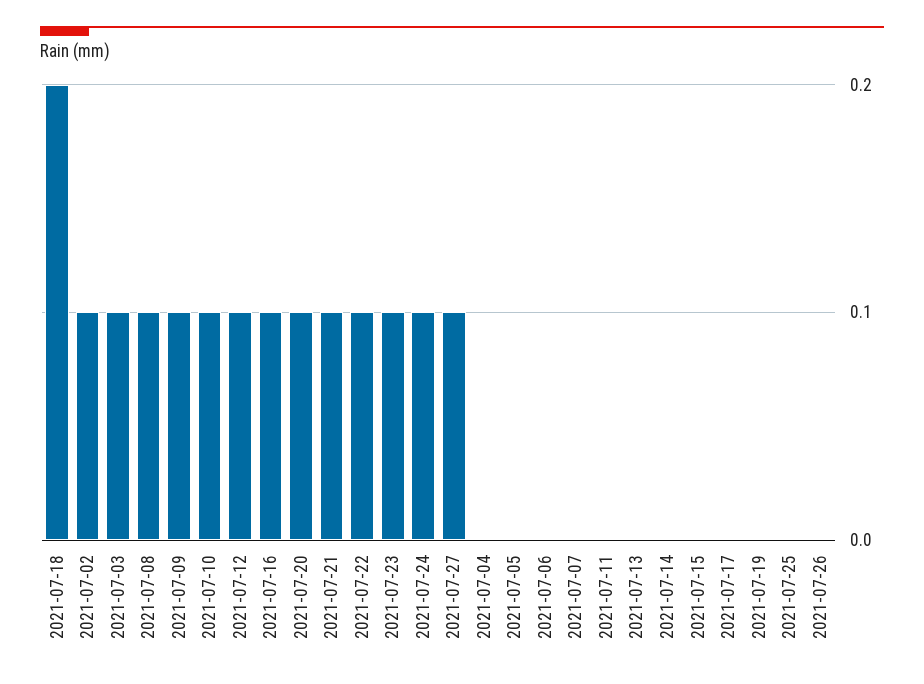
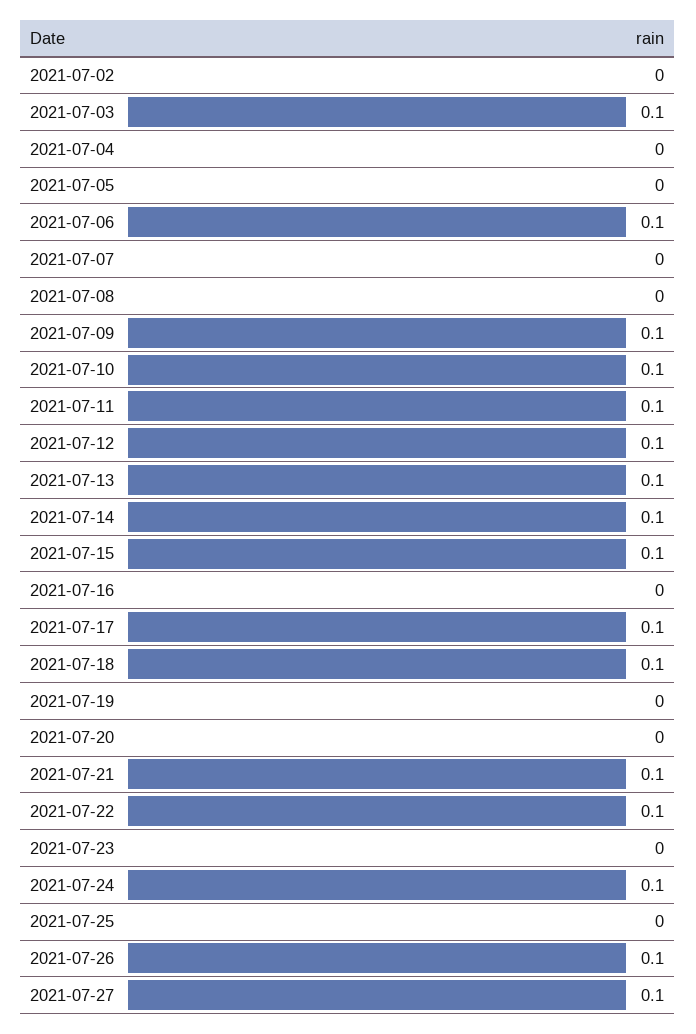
2021-07-18: 0.2 -> 0.1
2021-07-02: 0.1 -> 0
2021-07-08: 0.1 -> 0
2021-07-16: 0.1 -> 0
2021-07-20: 0.1 -> 0
2021-07-23: 0.1 -> 0
2021-07-06: 0 -> 0.1
2021-07-11: 0 -> 0.1
2021-07-13: 0 -> 0.1
2021-07-14: 0 -> 0.1
2021-07-15: 0 -> 0.1
2021-07-17: 0 -> 0.1
2021-07-26: 0 -> 0.1

